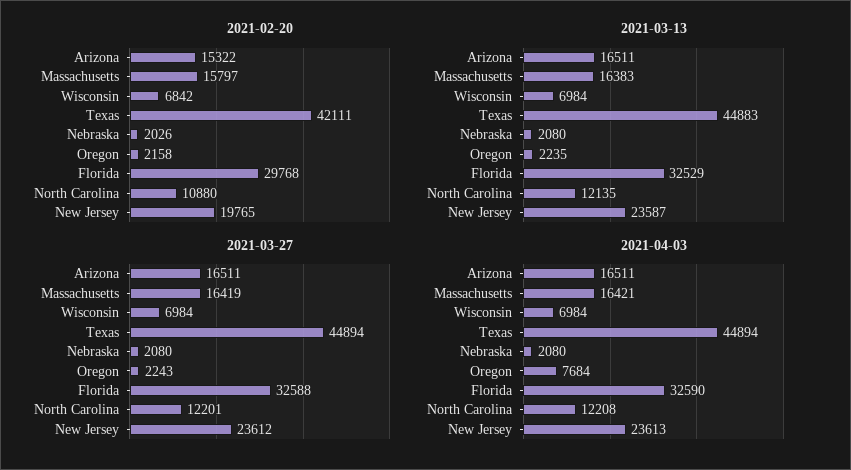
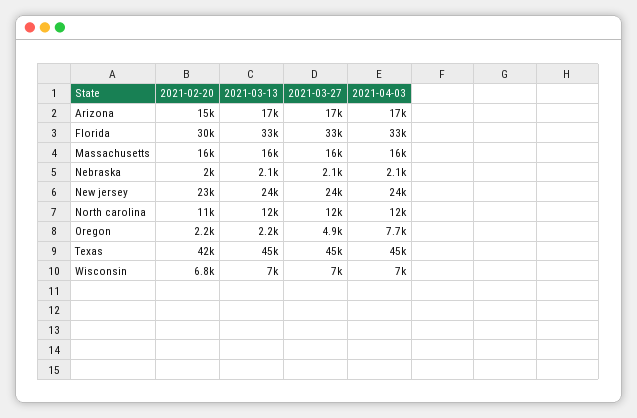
2021-02-20, New Jersey: 19765 -> 23000
2021-03-27, Oregon: 2243 -> 4900

